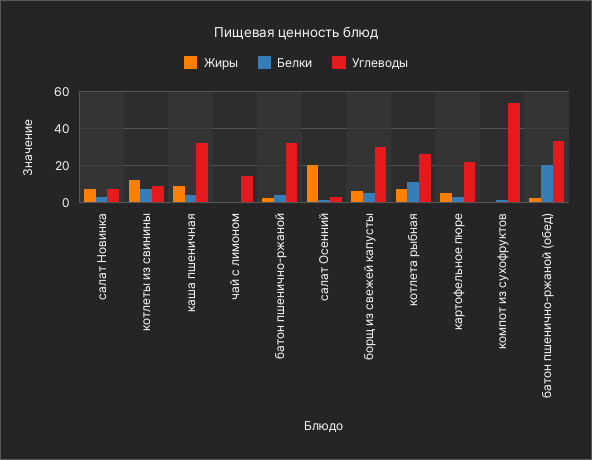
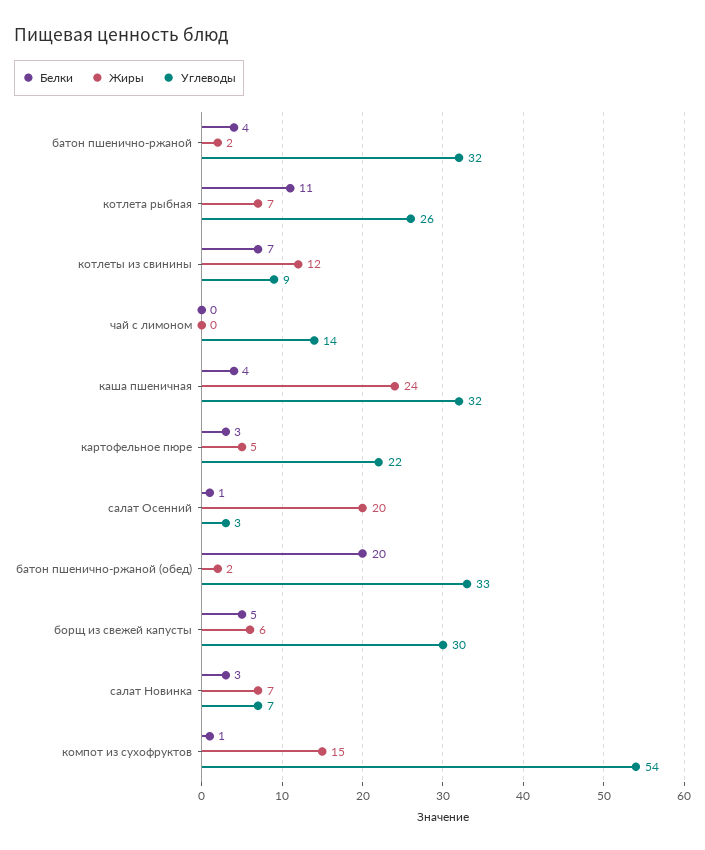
Жиры, каша пшеничная: 10 -> 24
Жиры, компот из сухофруктов: 0 -> 15

